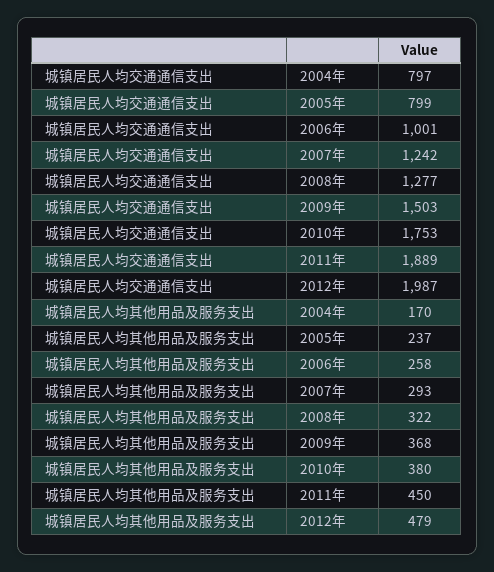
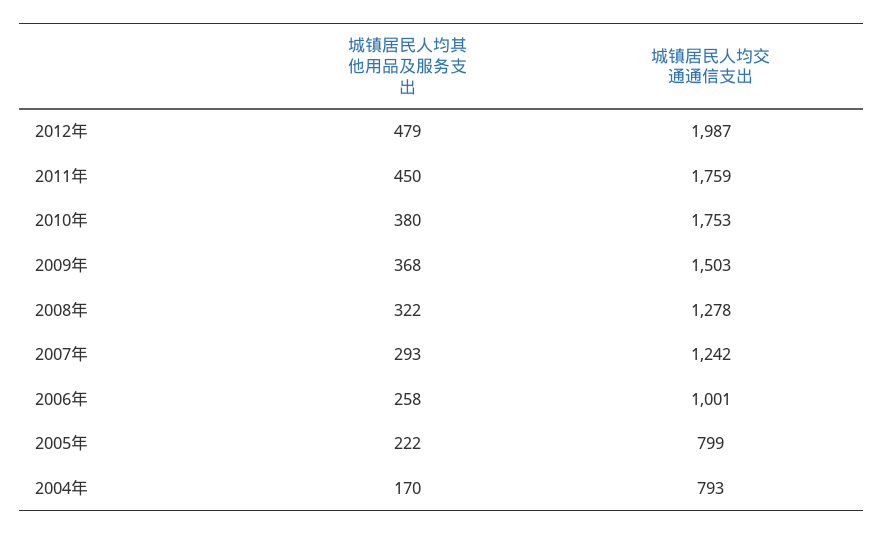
城镇居民人均交通通信支出, 2004年: 797 -> 793
城镇居民人均交通通信支出, 2008年: 1277 -> 1278
城镇居民人均交通通信支出, 2011年: 1889 -> 1759
城镇居民人均其他用品及服务支出, 2005年: 237 -> 222

